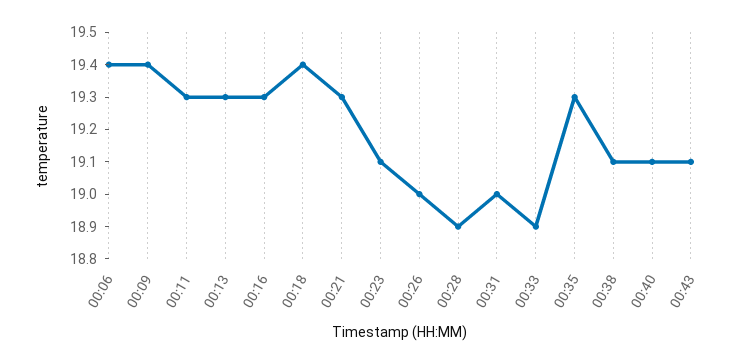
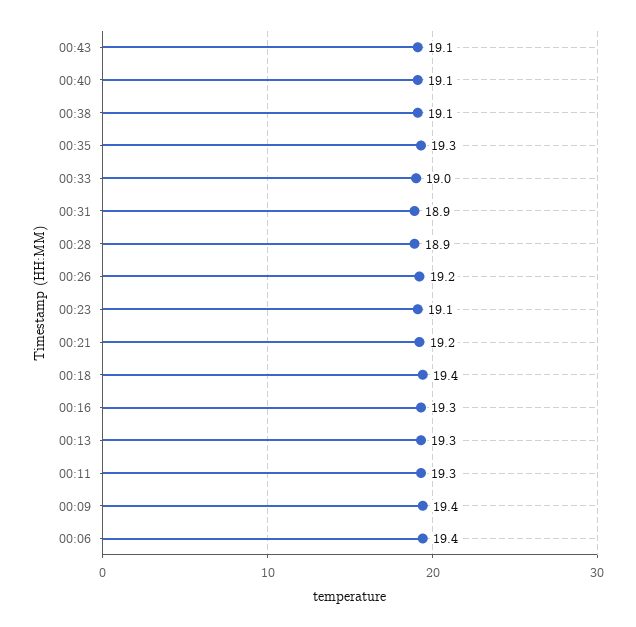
00:21: 19.3 -> 19.2
00:26: 19 -> 19.2
00:31: 19 -> 18.9
00:33: 18.9 -> 19

